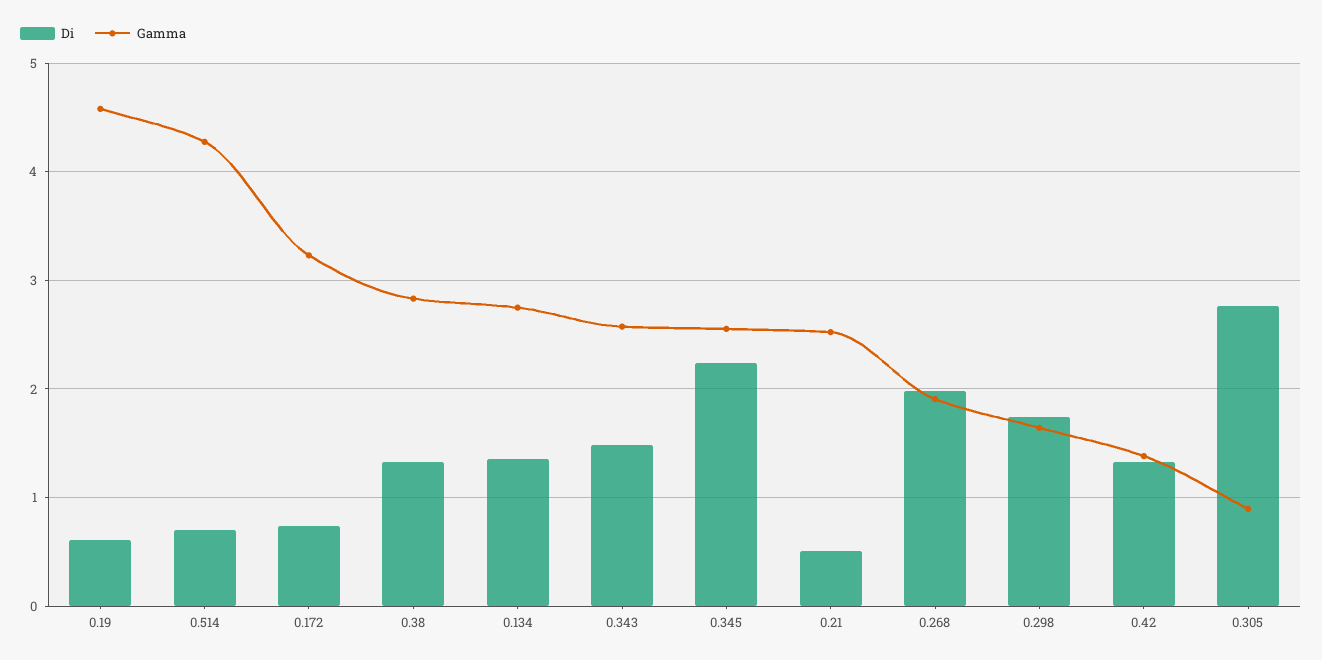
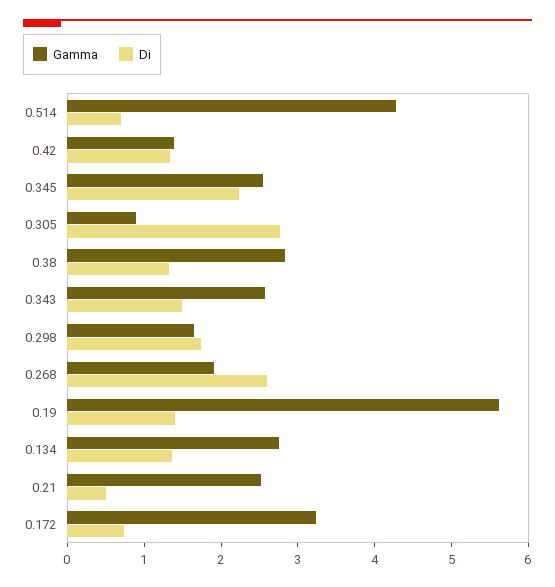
Di, 0.19: 0.6 -> 1.4
Gamma, 0.19: 4.6 -> 5.6
Di, 0.268: 2 -> 2.6

